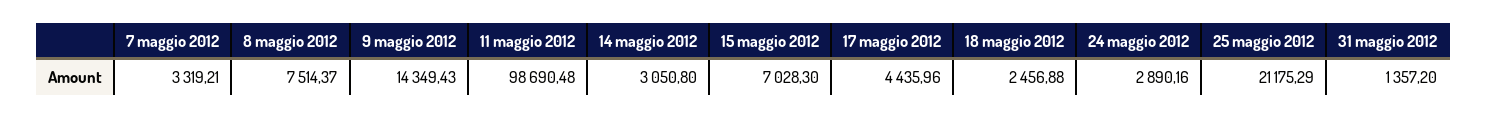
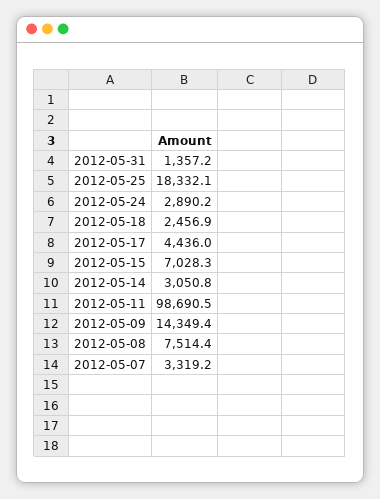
25 maggio 2012: 21175.29 -> 18332.1

